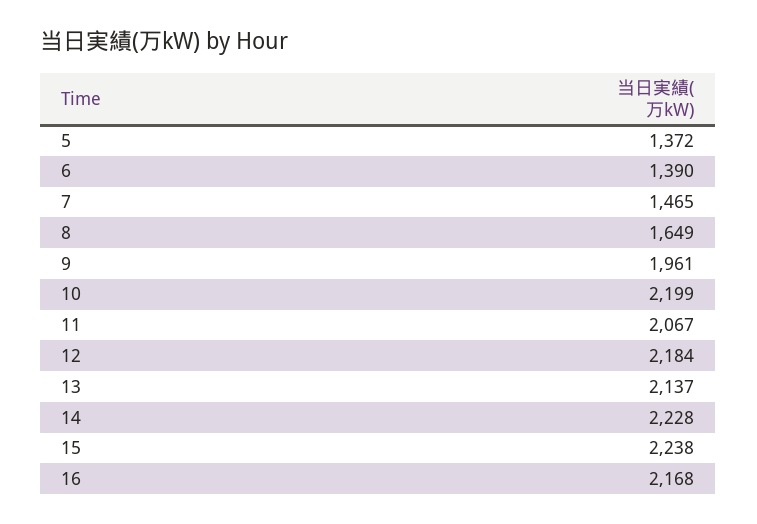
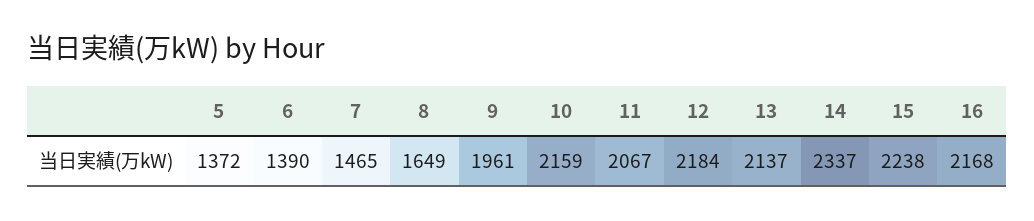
10: 2199 -> 2159
14: 2228 -> 2337

